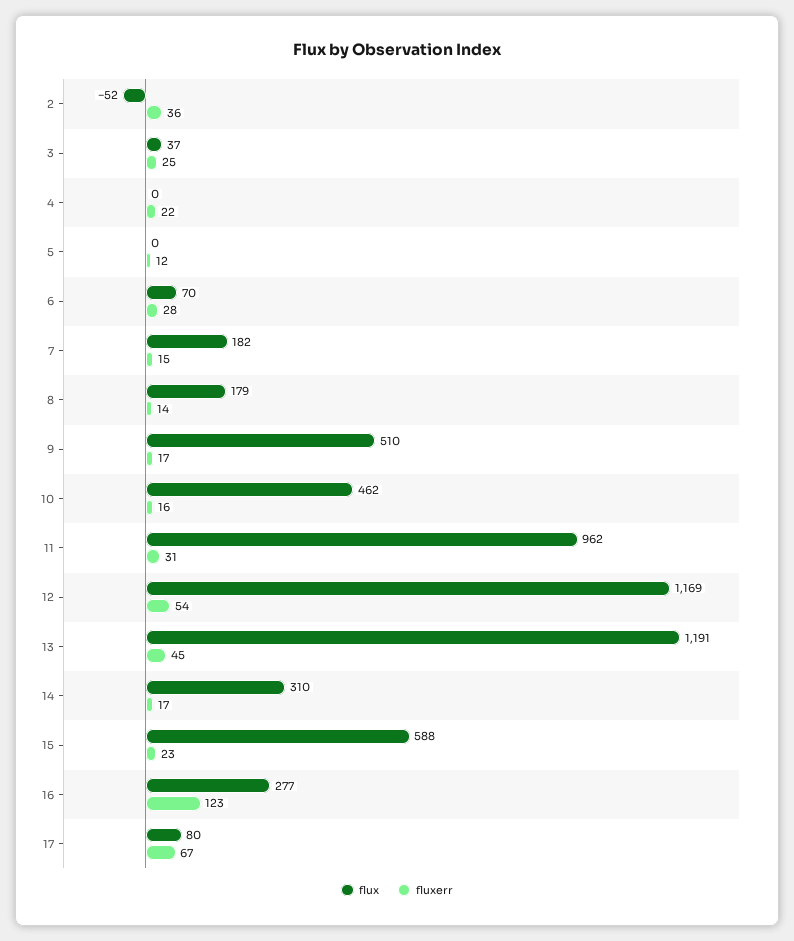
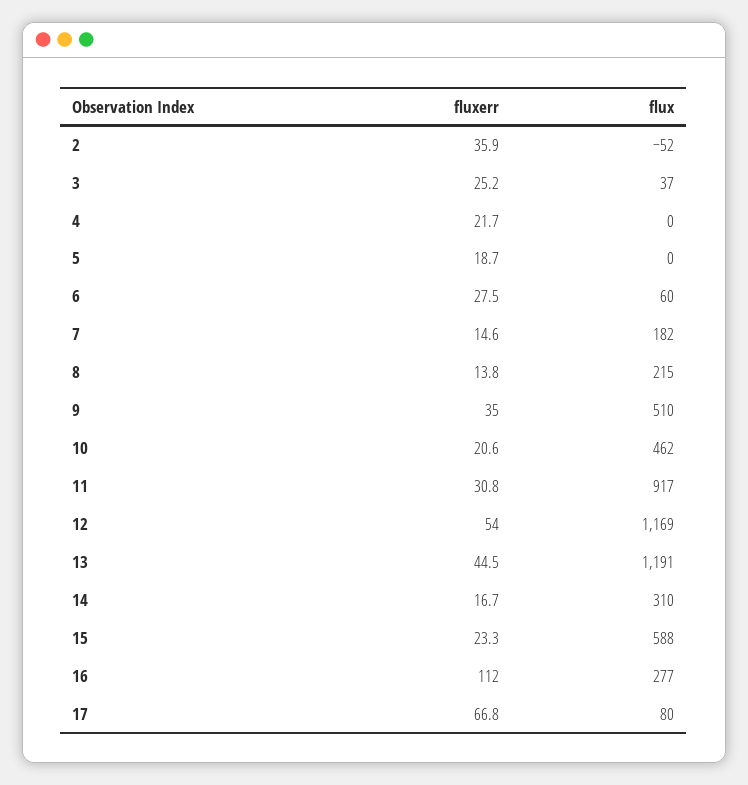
fluxerr, 5: 12 -> 18.7
flux, 6: 70 -> 60
flux, 8: 179 -> 215
fluxerr, 9: 17 -> 35
fluxerr, 10: 16 -> 20.6
flux, 11: 962 -> 917
fluxerr, 16: 123 -> 112

